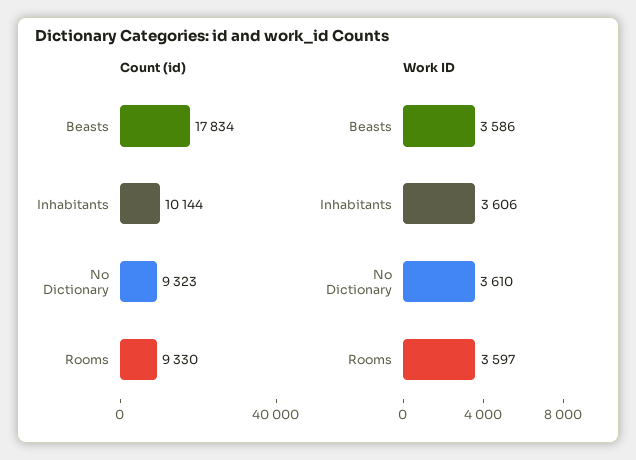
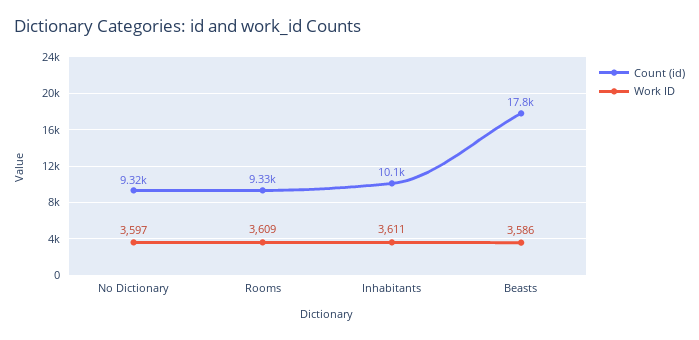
Work ID, Inhabitants: 3606 -> 3611
Work ID, No Dictionary: 3610 -> 3597
Work ID, Rooms: 3597 -> 3609

